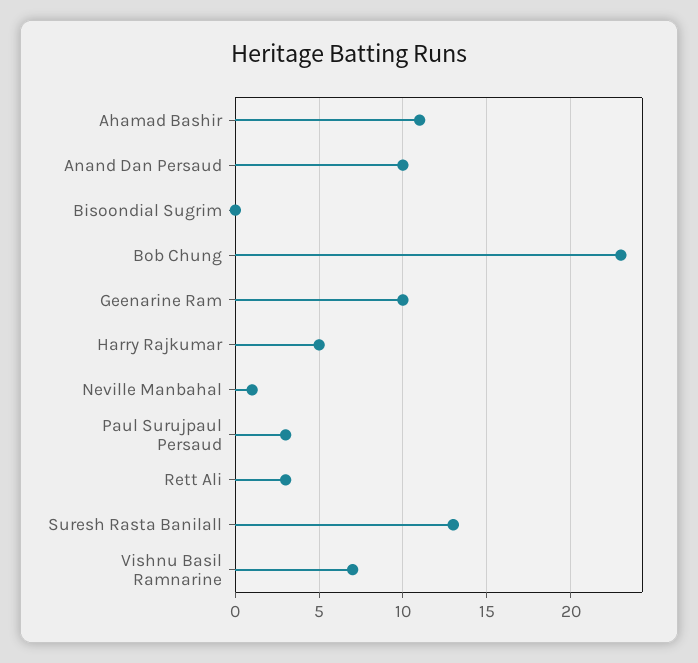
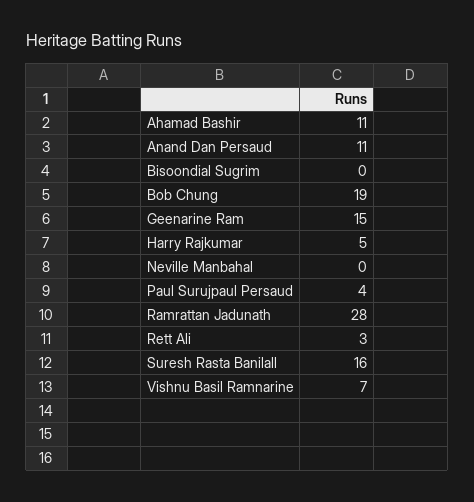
Anand Dan Persaud: 10 -> 11
Bob Chung: 23 -> 19
Geenarine Ram: 10 -> 15
Neville Manbahal: 1 -> 0
Paul Surujpaul Persaud: 3 -> 4
Suresh Rasta Banilall: 13 -> 16
Ramrattan Jadunath: none -> 28

